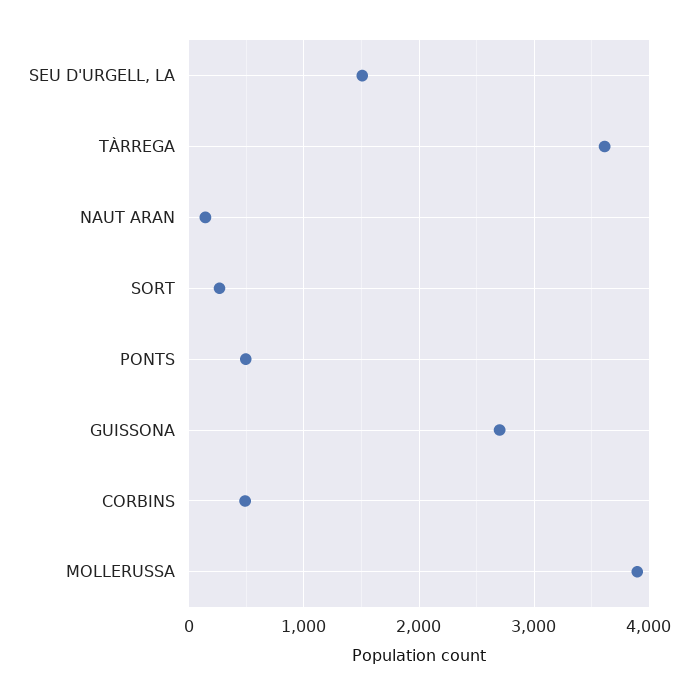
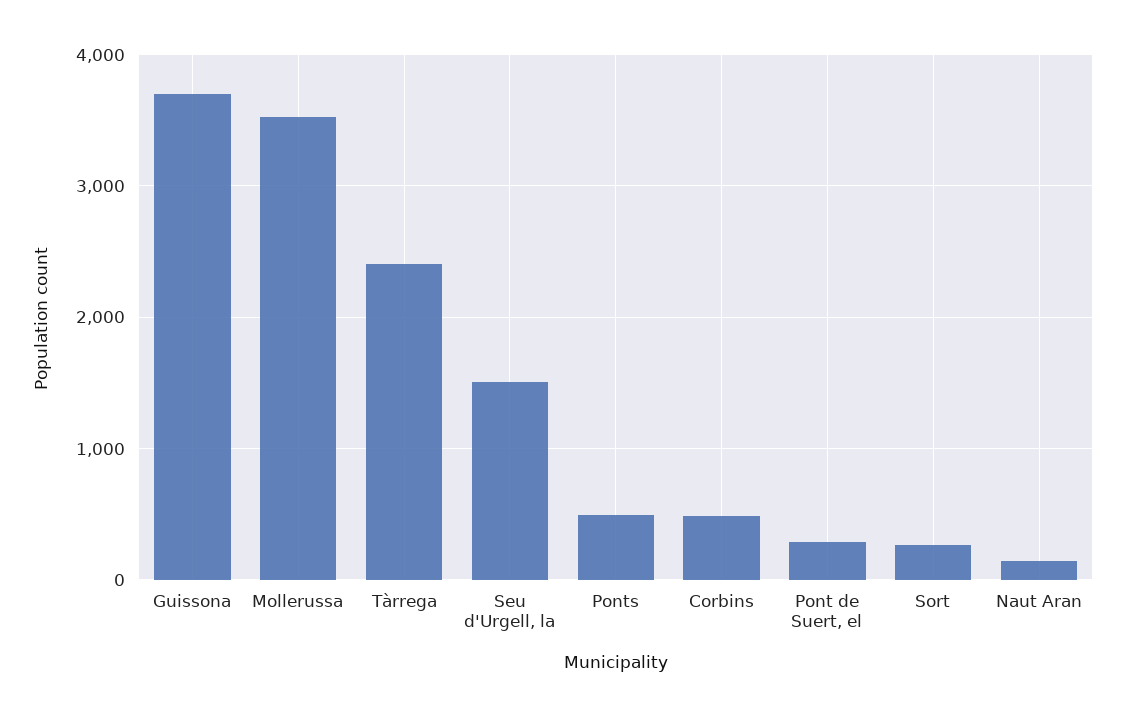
TÀRREGA: 3600 -> 2400
GUISSONA: 2700 -> 3700
MOLLERUSSA: 3900 -> 3500
Pont de Suert, el: none -> 300

